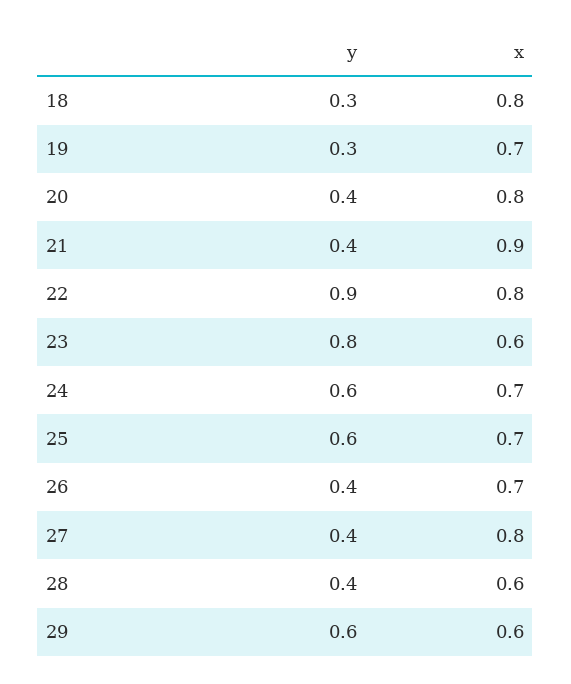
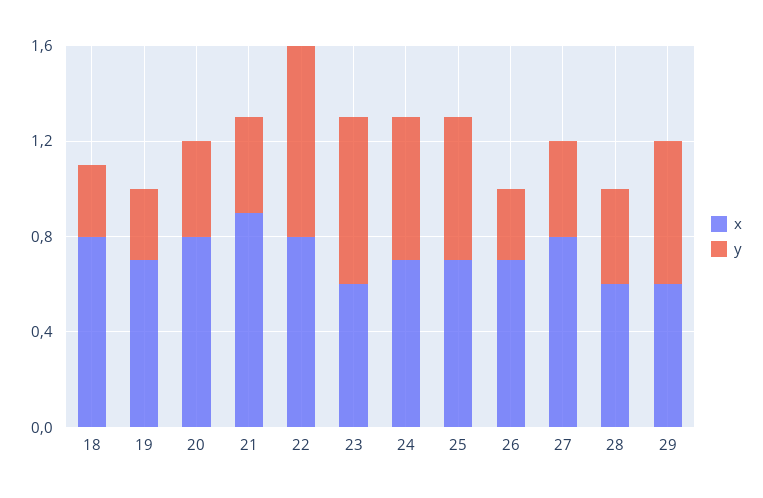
y, 22: 0.9 -> 0.8
y, 23: 0.8 -> 0.7
y, 26: 0.4 -> 0.3

